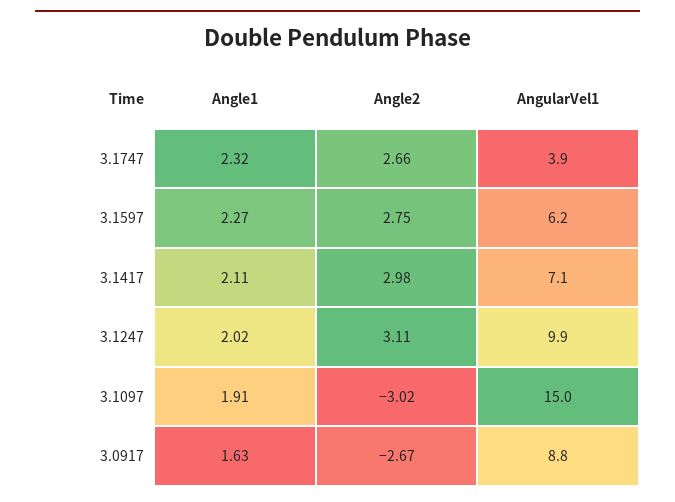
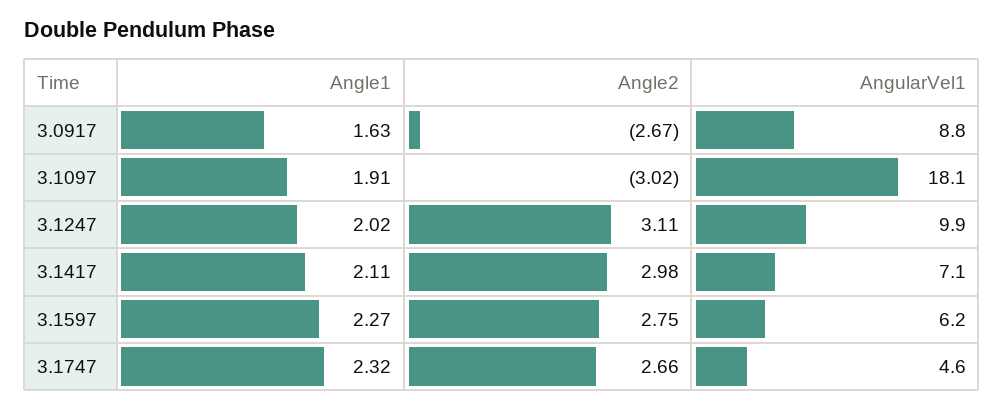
AngularVel1, 3.1747: 3.9 -> 4.6
AngularVel1, 3.1097: 15 -> 18.1

